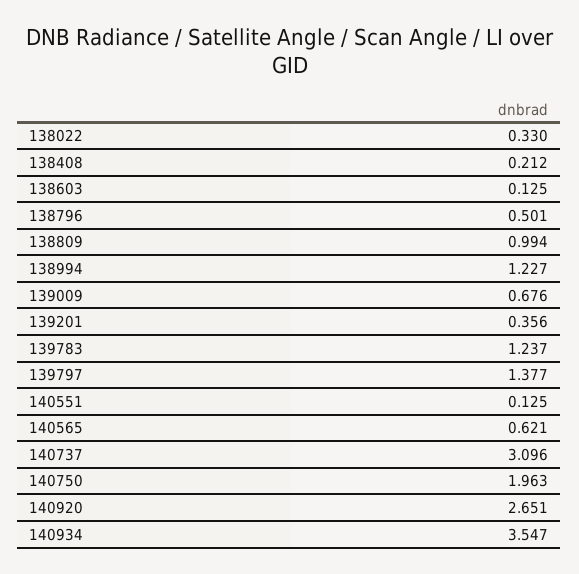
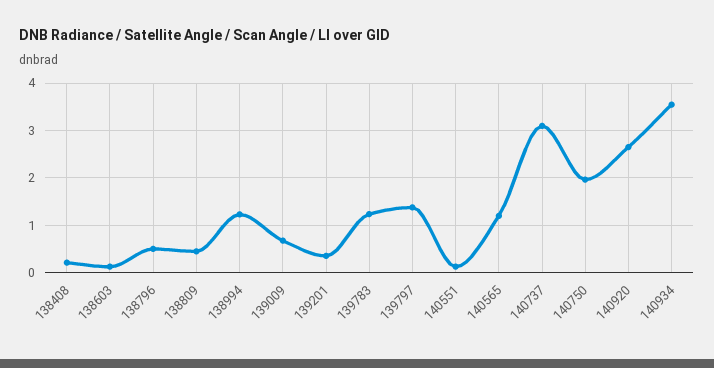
138022: 0.33 -> none
138809: 0.994 -> 0.4
140565: 0.621 -> 1.2

